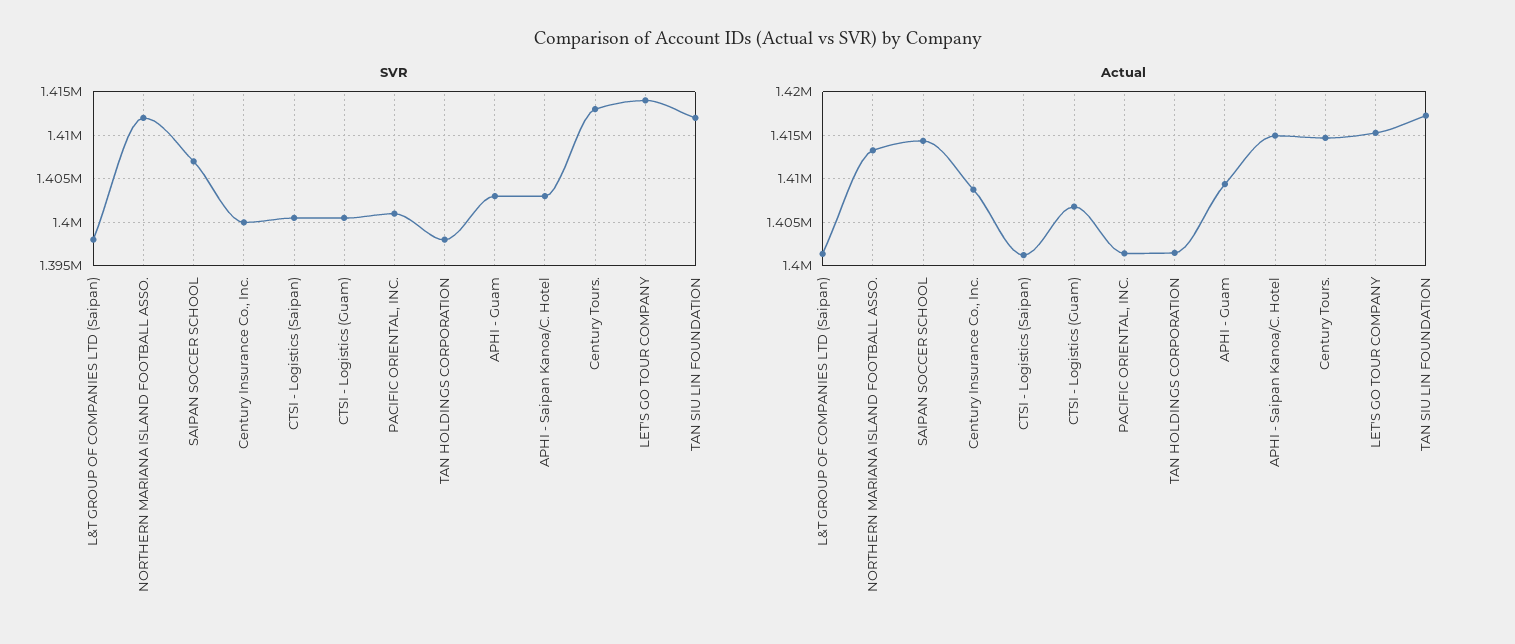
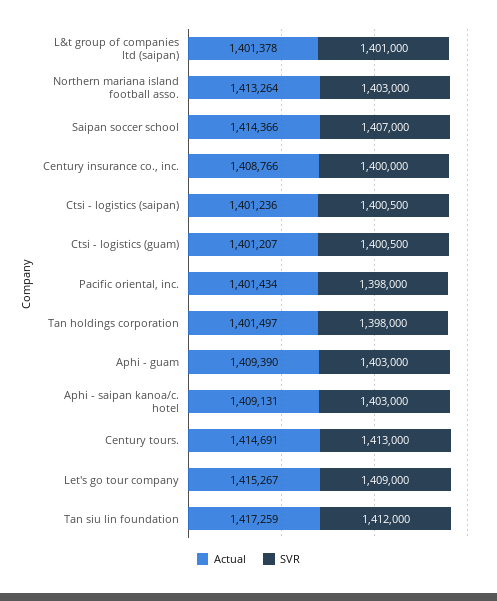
SVR, L&T GROUP OF COMPANIES LTD (Saipan): 1398000 -> 1401000
SVR, NORTHERN MARIANA ISLAND FOOTBALL ASSO.: 1412000 -> 1403000
SVR, PACIFIC ORIENTAL, INC.: 1401000 -> 1398000
SVR, LET'S GO TOUR COMPANY: 1414000 -> 1409000
Actual, CTSI - Logistics (Guam): 1407000 -> 1401207
Actual, APHI - Saipan Kanoa/C. Hotel: 1415000 -> 1409131

